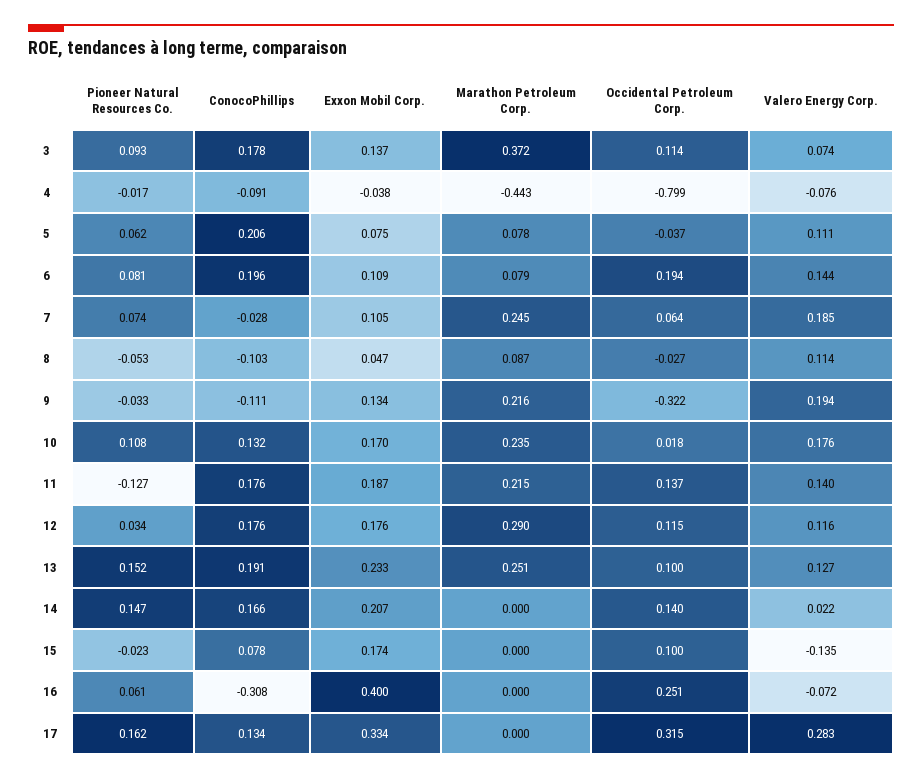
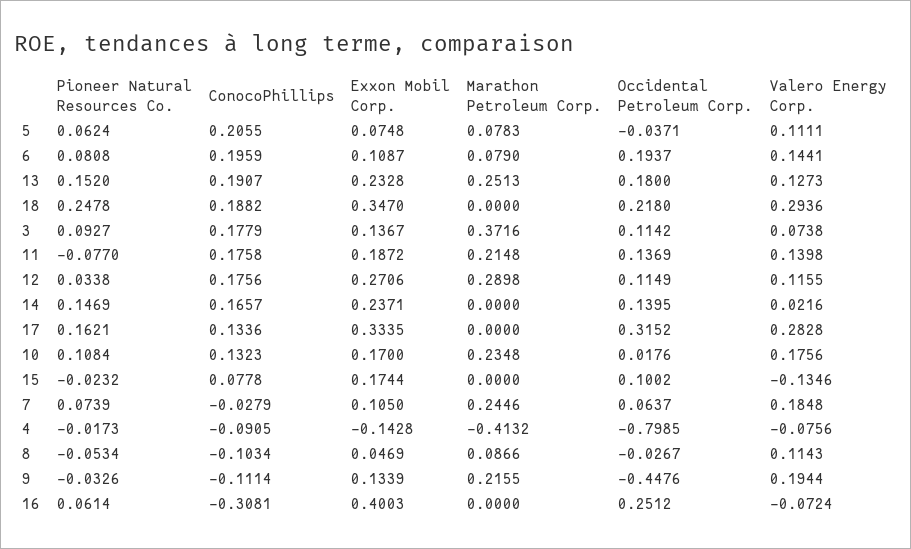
Exxon Mobil Corp., 4: -0.038 -> -0.1428
Marathon Petroleum Corp., 4: -0.443 -> -0.4132
Occidental Petroleum Corp., 9: -0.322 -> -0.4476
Pioneer Natural Resources Co., 11: -0.127 -> -0.077
Exxon Mobil Corp., 12: 0.176 -> 0.2706
Occidental Petroleum Corp., 13: 0.1 -> 0.18
Exxon Mobil Corp., 14: 0.207 -> 0.2371
Pioneer Natural Resources Co., 18: none -> 0.2478
ConocoPhillips, 18: none -> 0.1882
Exxon Mobil Corp., 18: none -> 0.347
Marathon Petroleum Corp., 18: none -> 0
Occidental Petroleum Corp., 18: none -> 0.218
Valero Energy Corp., 18: none -> 0.2936

